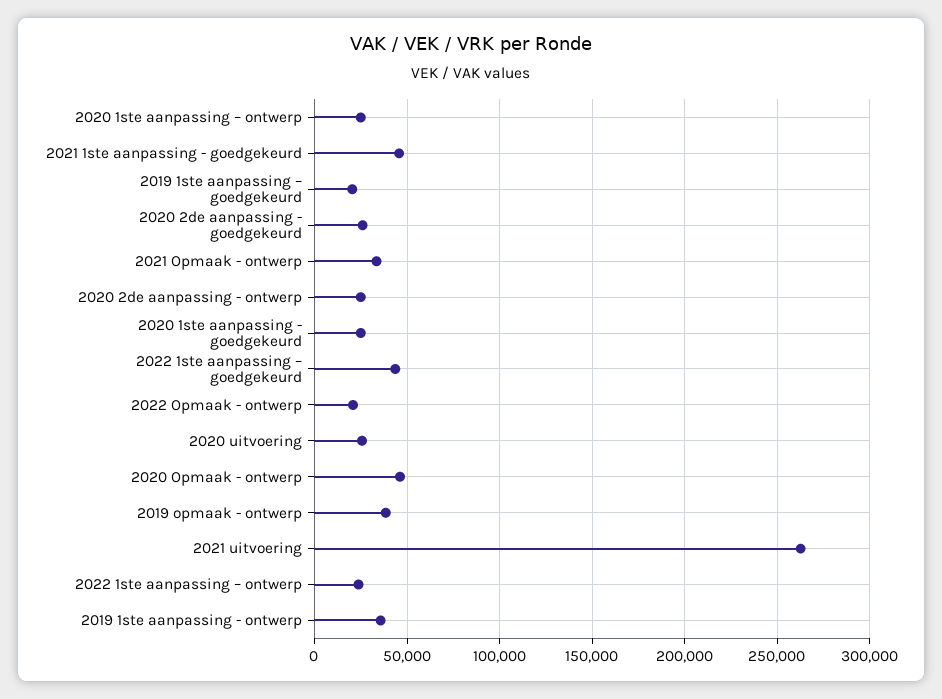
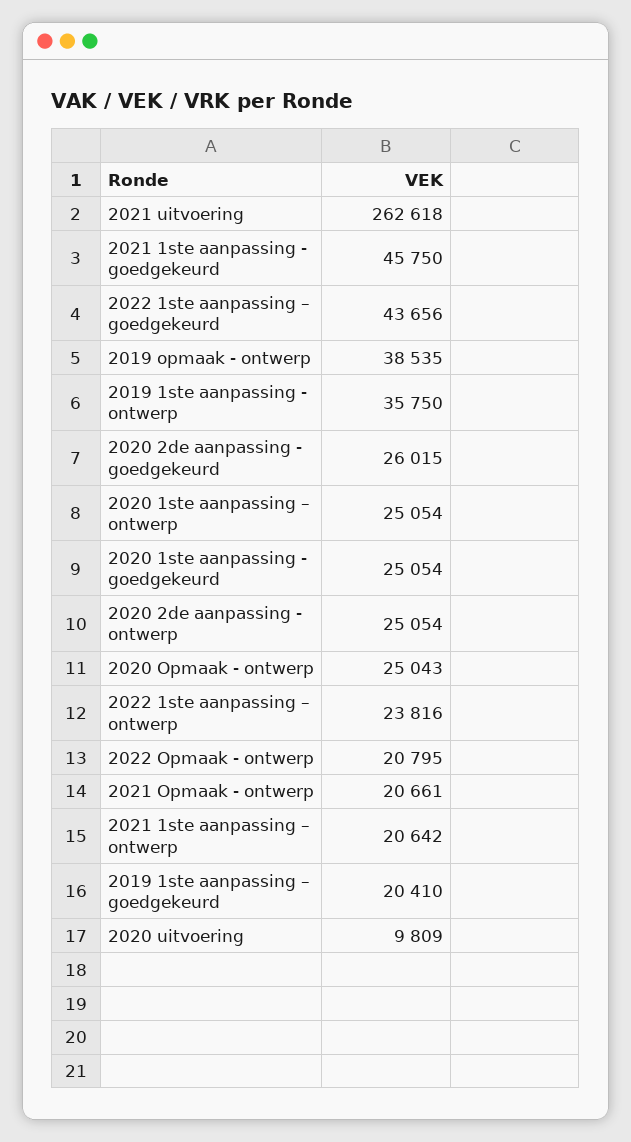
2021 Opmaak - ontwerp: 35000 -> 20661
2020 uitvoering: 25000 -> 9809
2020 Opmaak - ontwerp: 45000 -> 25043
2021 1ste aanpassing – ontwerp: none -> 20642

